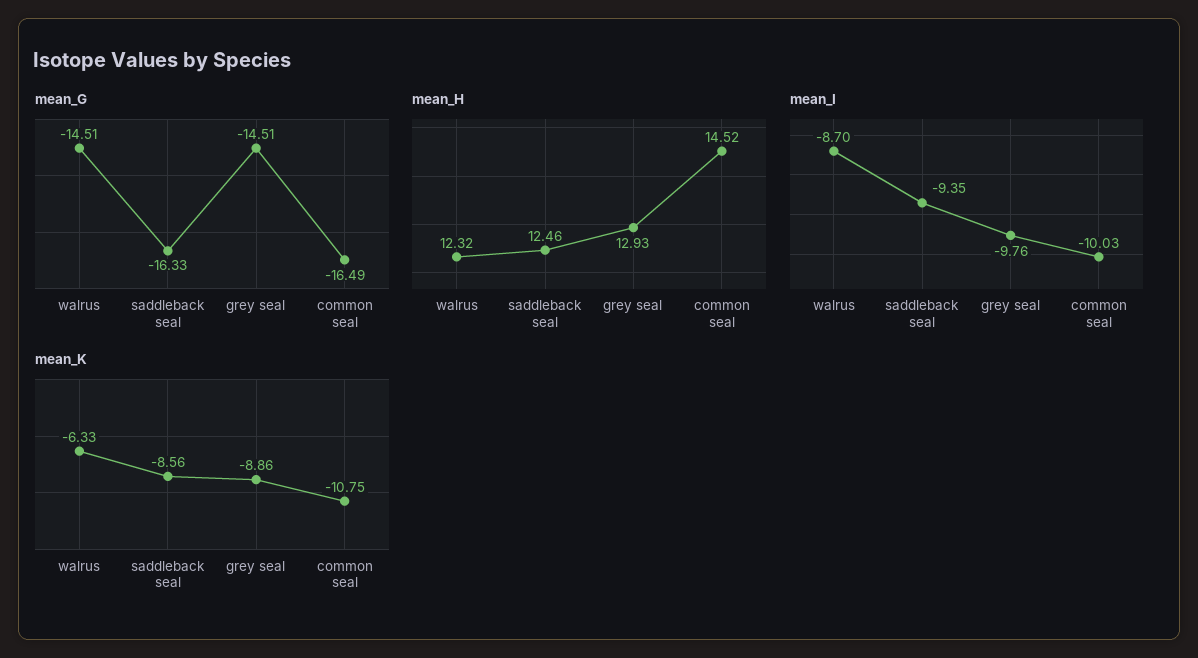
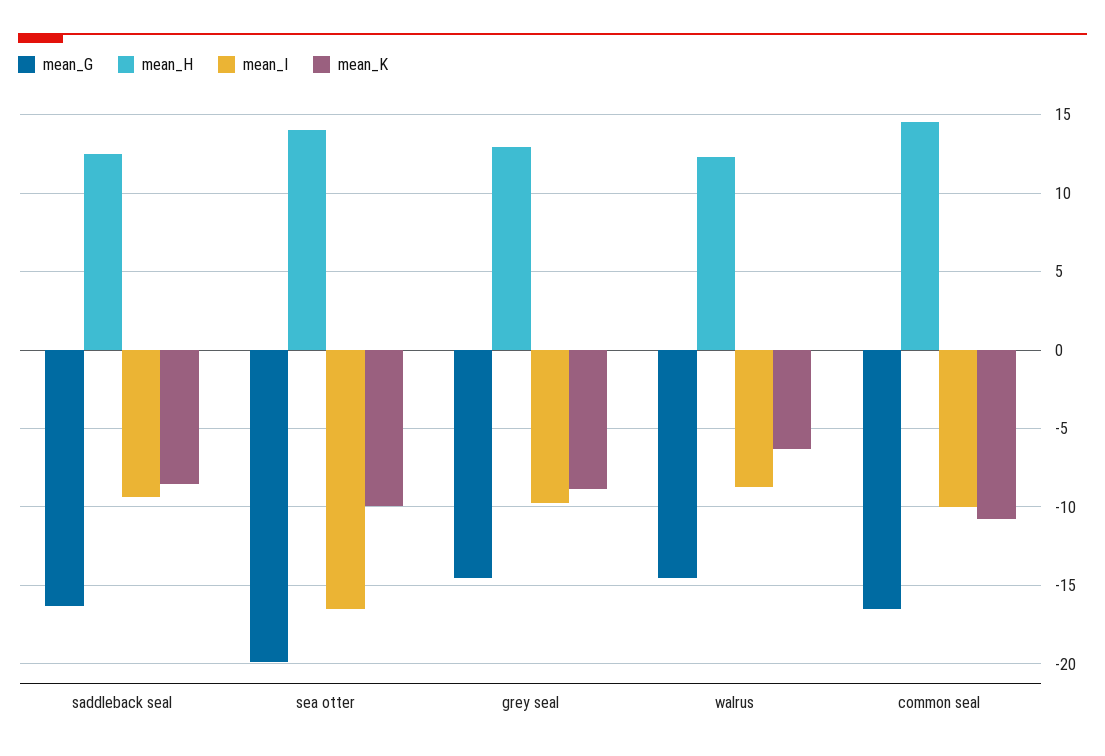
mean_G, sea otter: none -> -20
mean_H, sea otter: none -> 14
mean_I, sea otter: none -> -16.5
mean_K, sea otter: none -> -10

